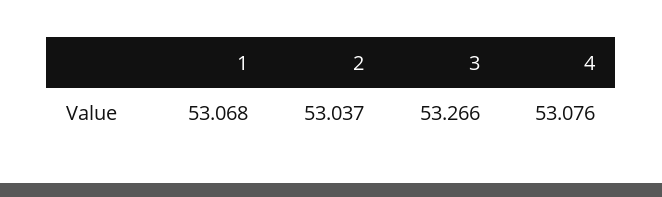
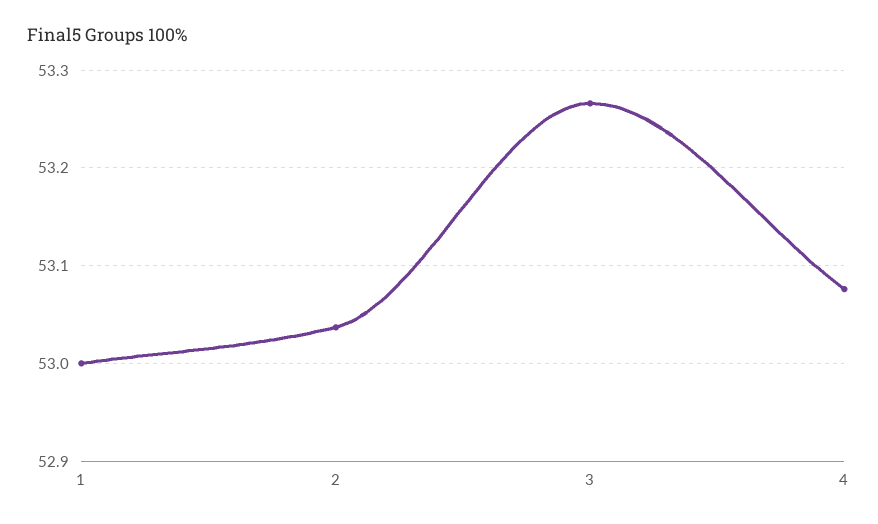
1: 53.068 -> 53

